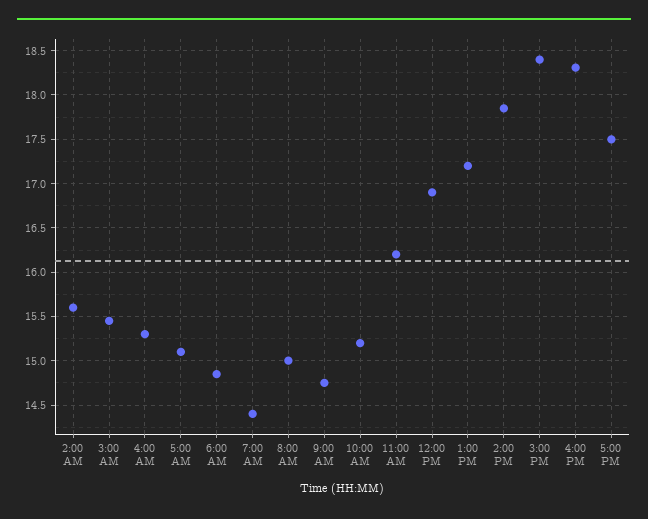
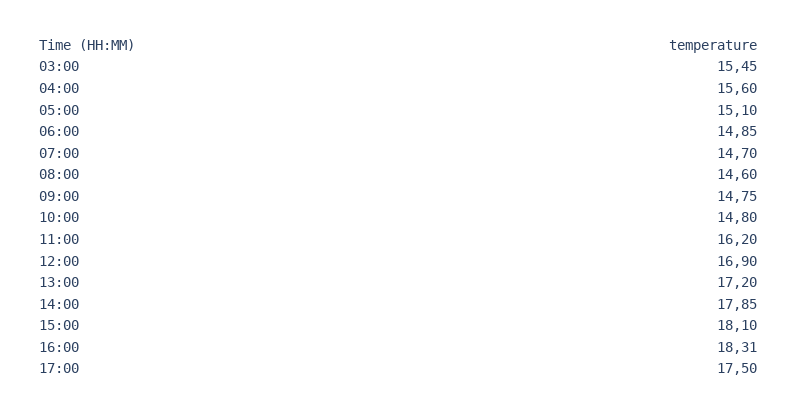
2:00 AM: 15.6 -> none
4:00 AM: 15.3 -> 15.6
7:00 AM: 14.4 -> 14.7
8:00 AM: 15 -> 14.6
10:00 AM: 15.2 -> 14.8
3:00 PM: 18.4 -> 18.1

